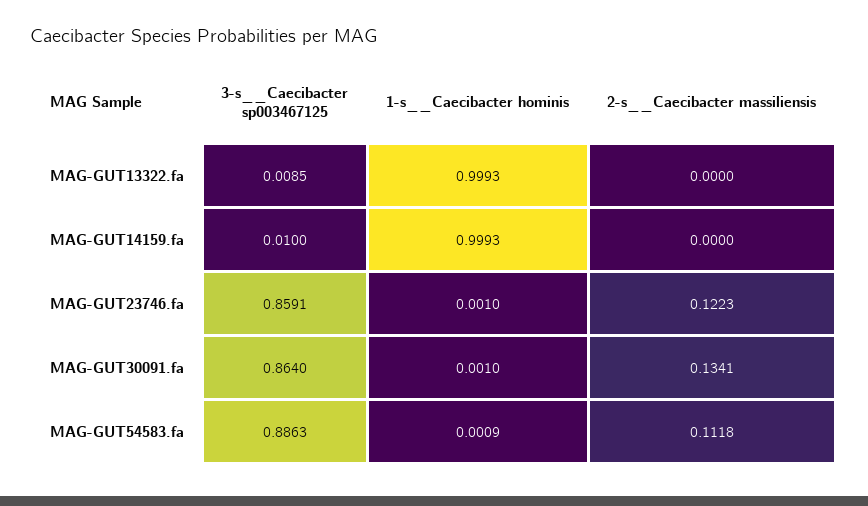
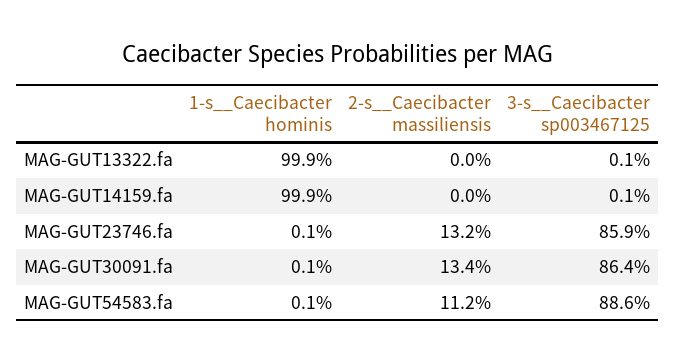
3-s__Caecibacter sp003467125, MAG-GUT13322.fa: 0.0085 -> 0.001
3-s__Caecibacter sp003467125, MAG-GUT14159.fa: 0.01 -> 0.001
2-s__Caecibacter massiliensis, MAG-GUT23746.fa: 0.1223 -> 0.132

